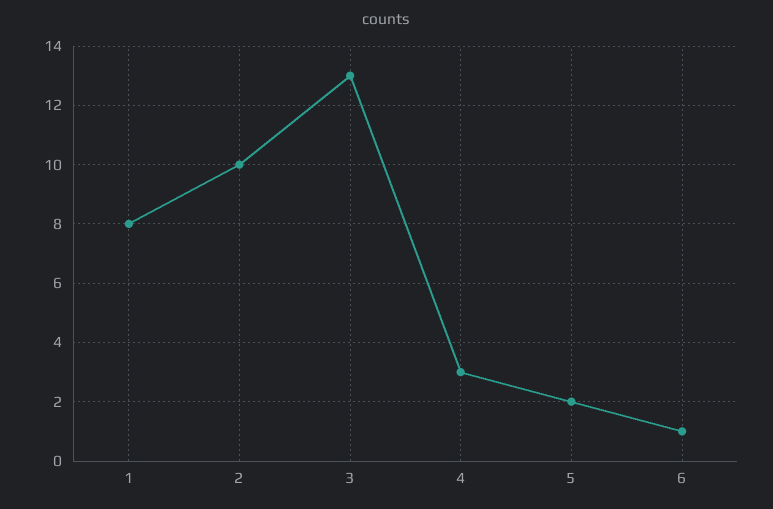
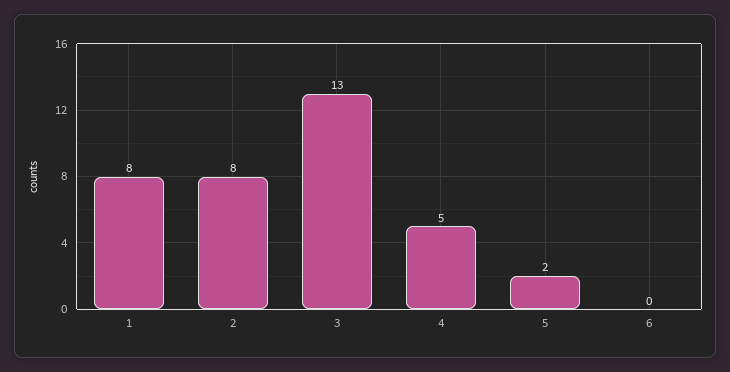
2: 10 -> 8
4: 3 -> 5
6: 1 -> 0

